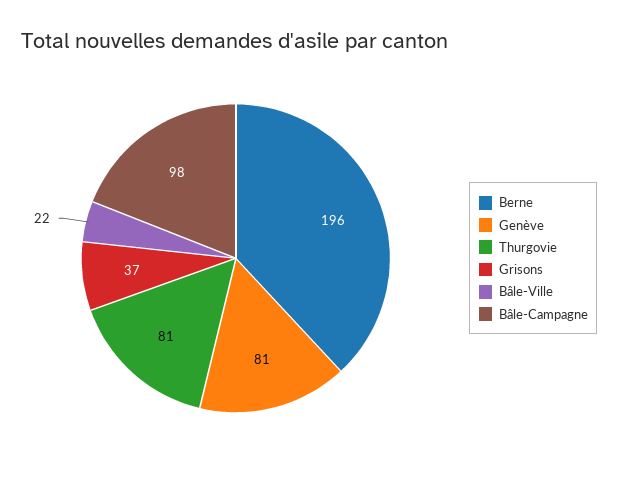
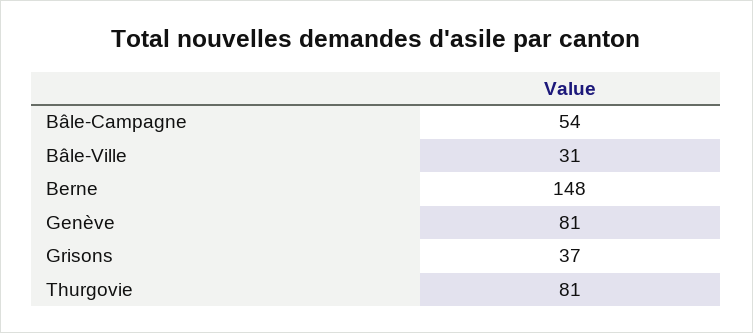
Berne: 196 -> 148
Bâle-Ville: 22 -> 31
Bâle-Campagne: 98 -> 54

